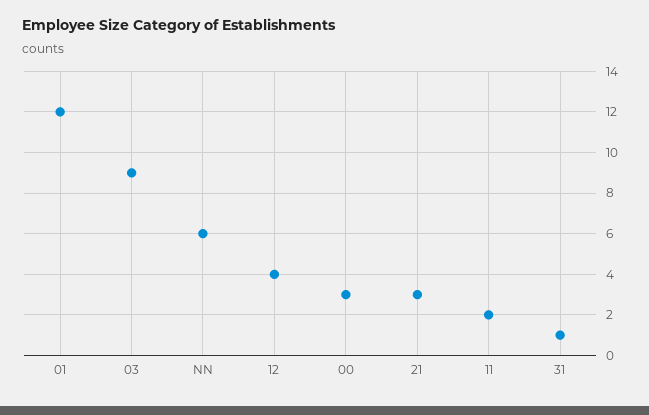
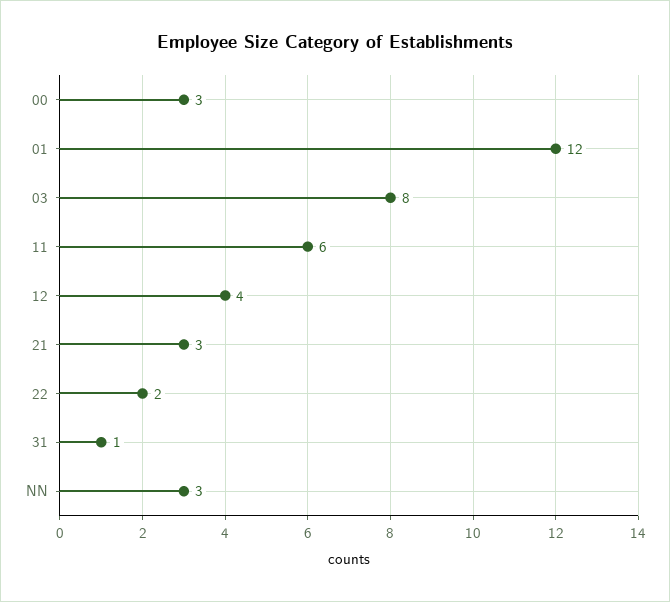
03: 9 -> 8
NN: 6 -> 3
11: 2 -> 6
22: none -> 2

